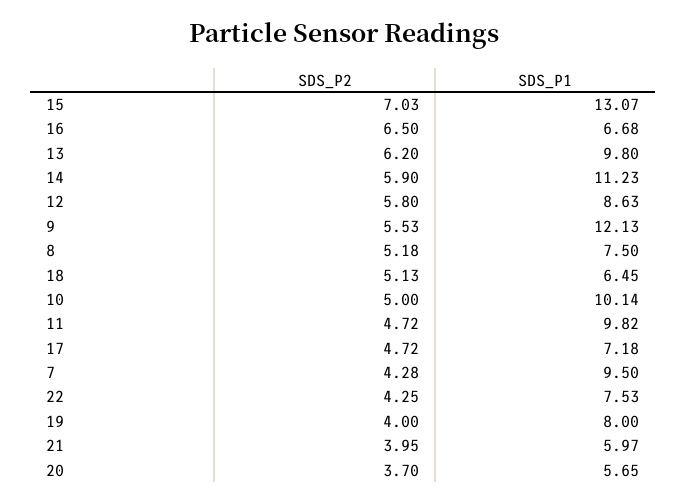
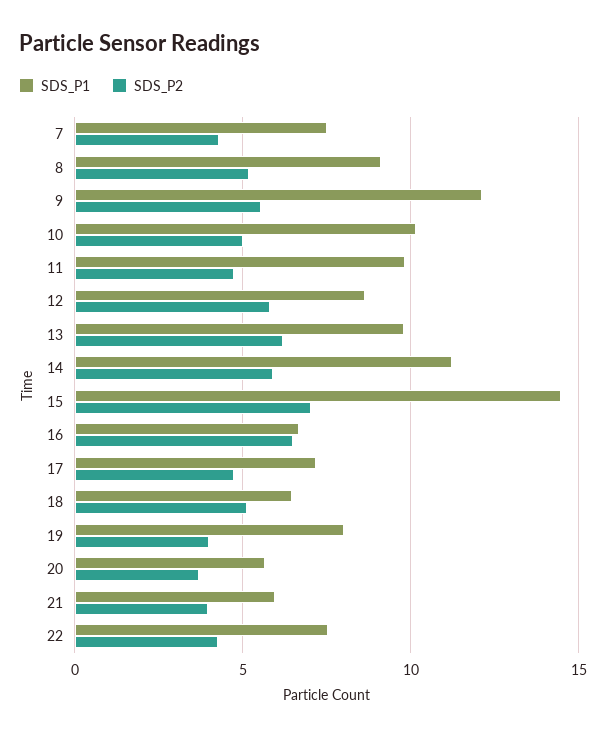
SDS_P1, 15: 13.07 -> 14.5
SDS_P1, 8: 7.5 -> 9
SDS_P1, 7: 9.5 -> 7.5

